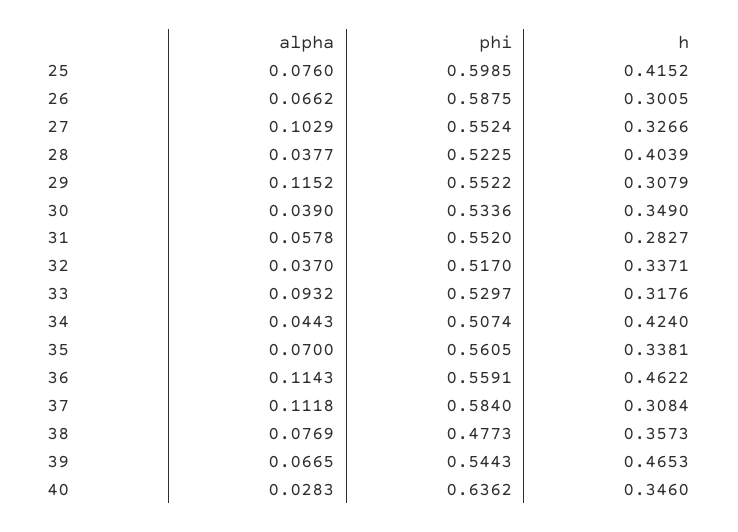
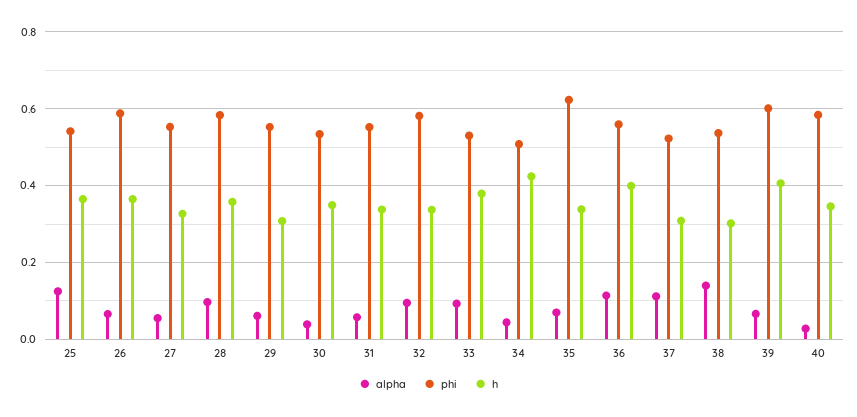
alpha, 25: 0.076 -> 0.12
phi, 25: 0.5985 -> 0.54
h, 25: 0.4152 -> 0.36
h, 26: 0.3005 -> 0.36
alpha, 27: 0.1029 -> 0.06
alpha, 28: 0.0377 -> 0.1
phi, 28: 0.5225 -> 0.58
h, 28: 0.4039 -> 0.36
alpha, 29: 0.1152 -> 0.06
h, 31: 0.2827 -> 0.34
alpha, 32: 0.037 -> 0.1
phi, 32: 0.517 -> 0.58
h, 33: 0.3176 -> 0.38
phi, 35: 0.5605 -> 0.62
h, 36: 0.4622 -> 0.4
phi, 37: 0.584 -> 0.52
alpha, 38: 0.0769 -> 0.14
phi, 38: 0.4773 -> 0.54
h, 38: 0.3573 -> 0.3
phi, 39: 0.5443 -> 0.6
h, 39: 0.4653 -> 0.4
phi, 40: 0.6362 -> 0.58

